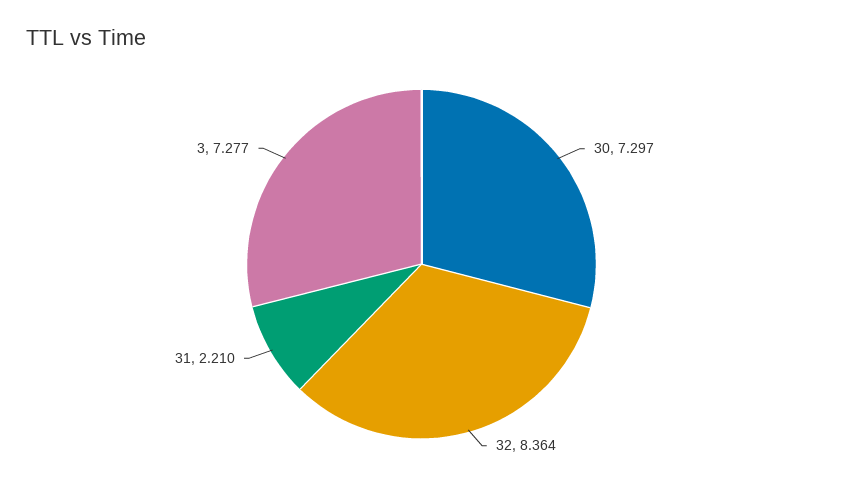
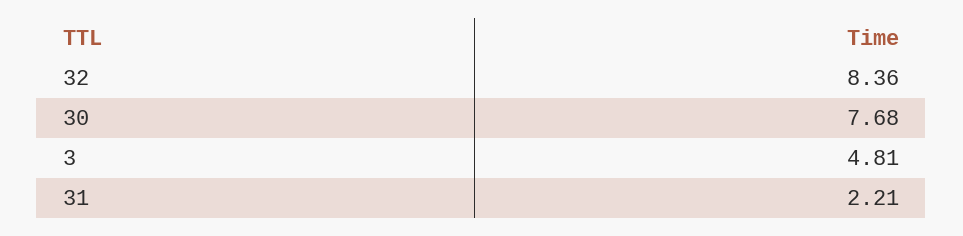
30: 7.297 -> 7.68
3: 7.277 -> 4.81

